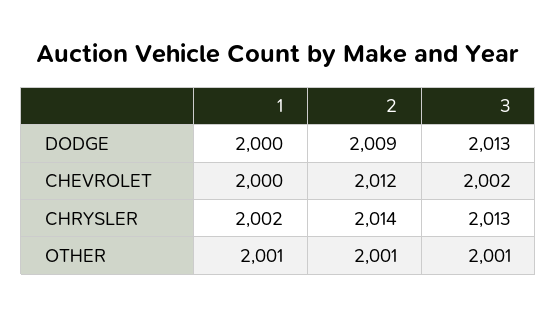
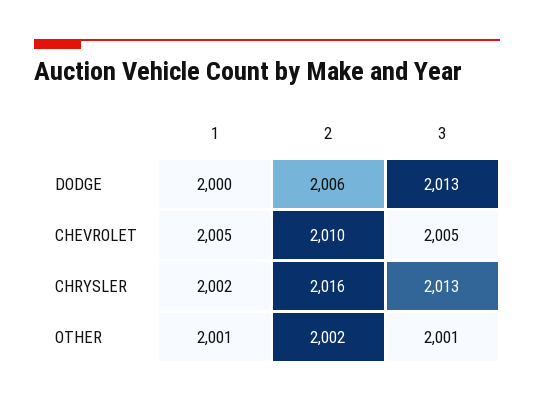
2, DODGE: 2009 -> 2006
1, CHEVROLET: 2000 -> 2005
2, CHEVROLET: 2012 -> 2010
3, CHEVROLET: 2002 -> 2005
2, CHRYSLER: 2014 -> 2016
2, OTHER: 2001 -> 2002

